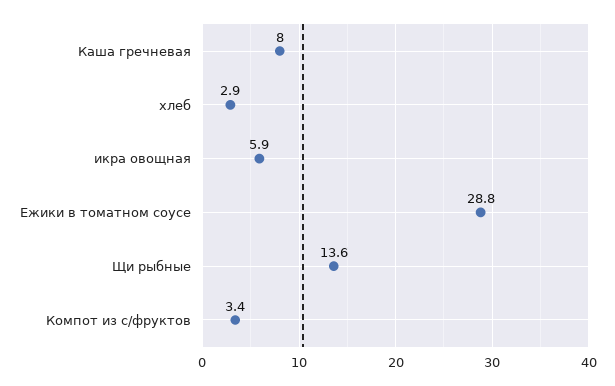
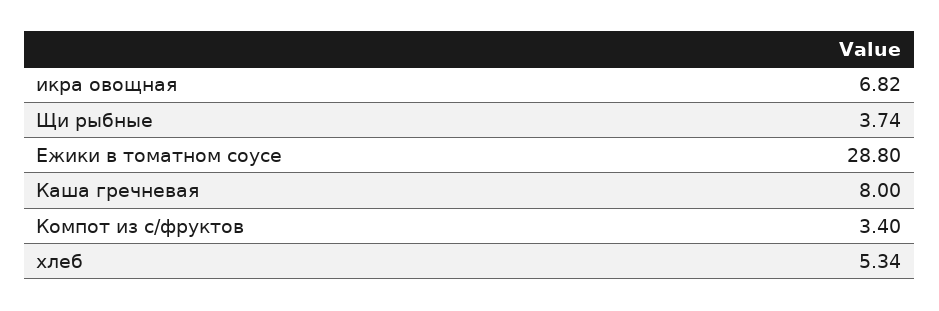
хлеб: 2.9 -> 5.34
икра овощная: 5.9 -> 6.82
Щи рыбные: 13.6 -> 3.74

